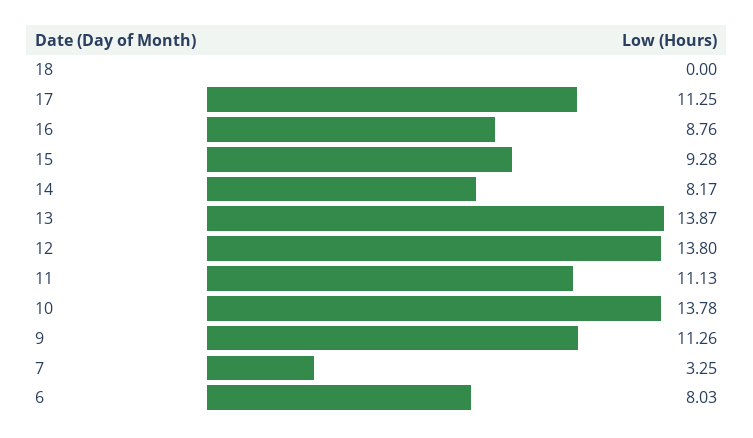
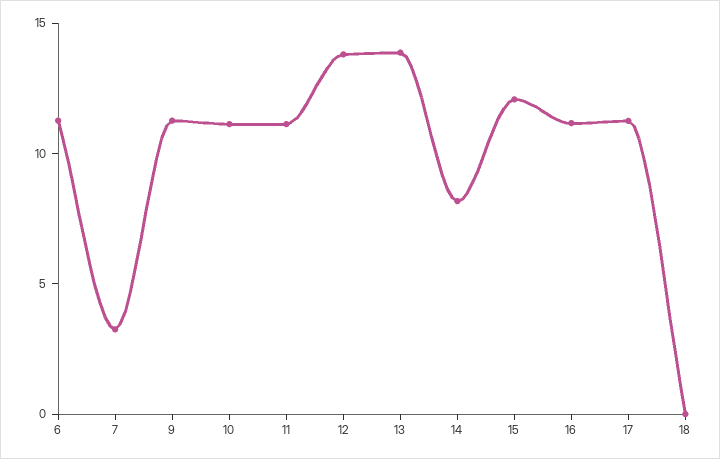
16: 8.76 -> 11
15: 9.28 -> 12
10: 13.78 -> 11
6: 8.03 -> 11

